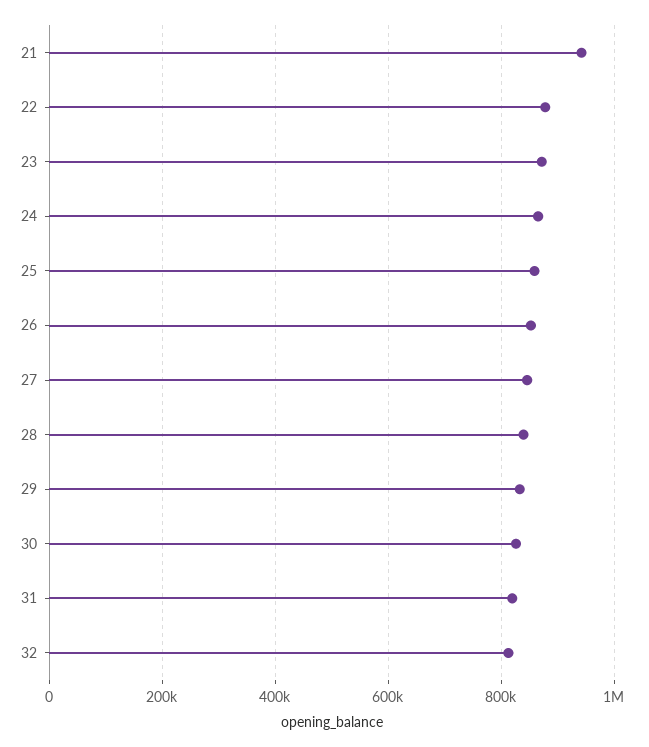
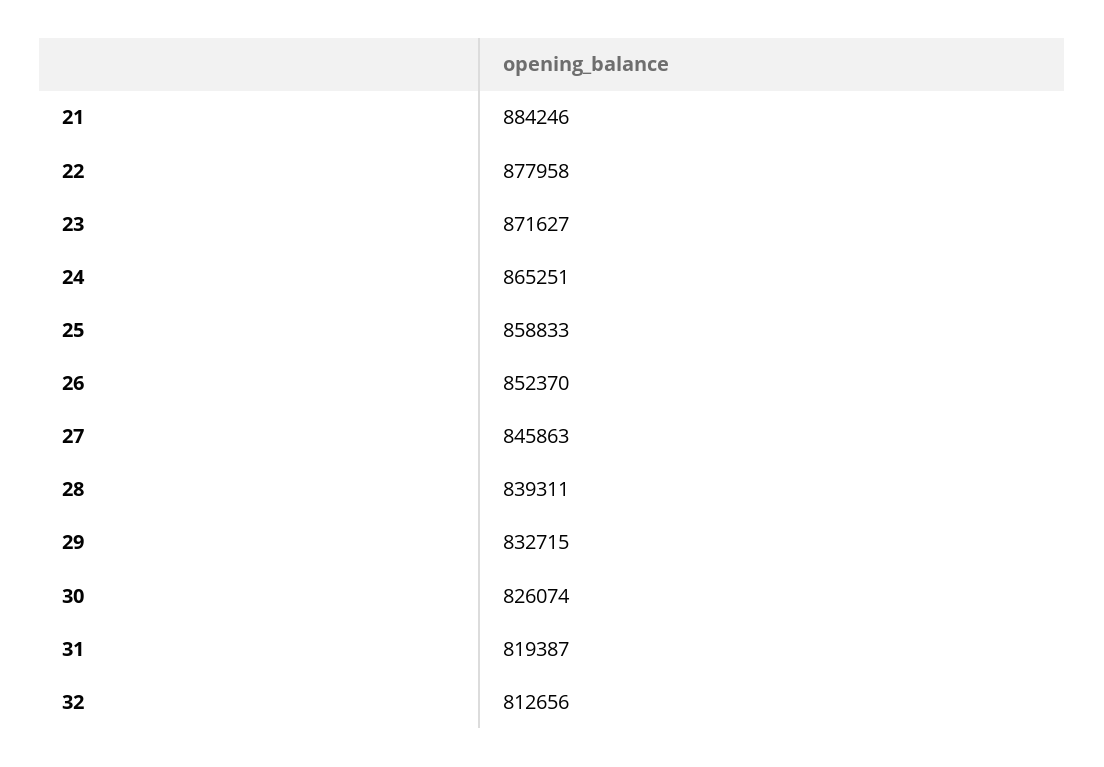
21: 940000 -> 884246

